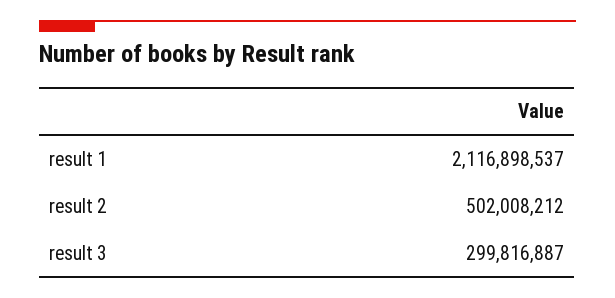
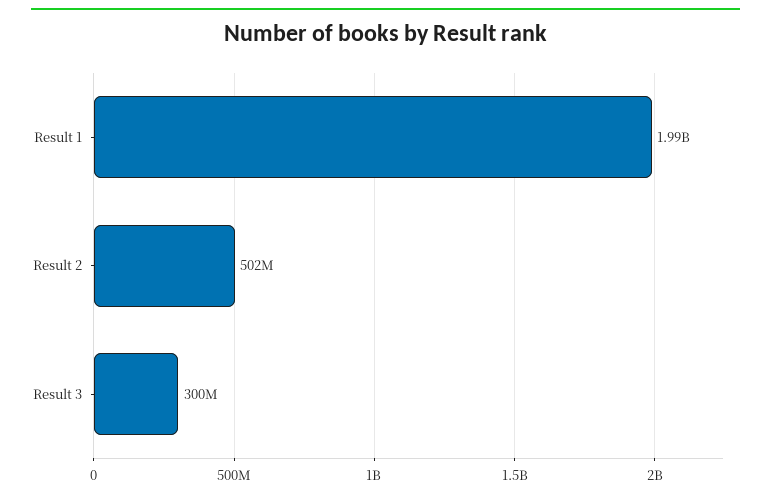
result 1: 2116898537 -> 1990000000

